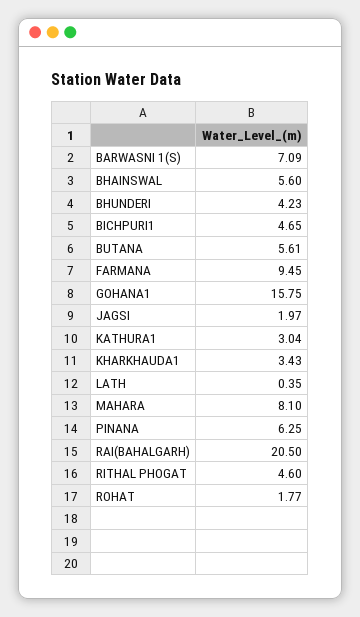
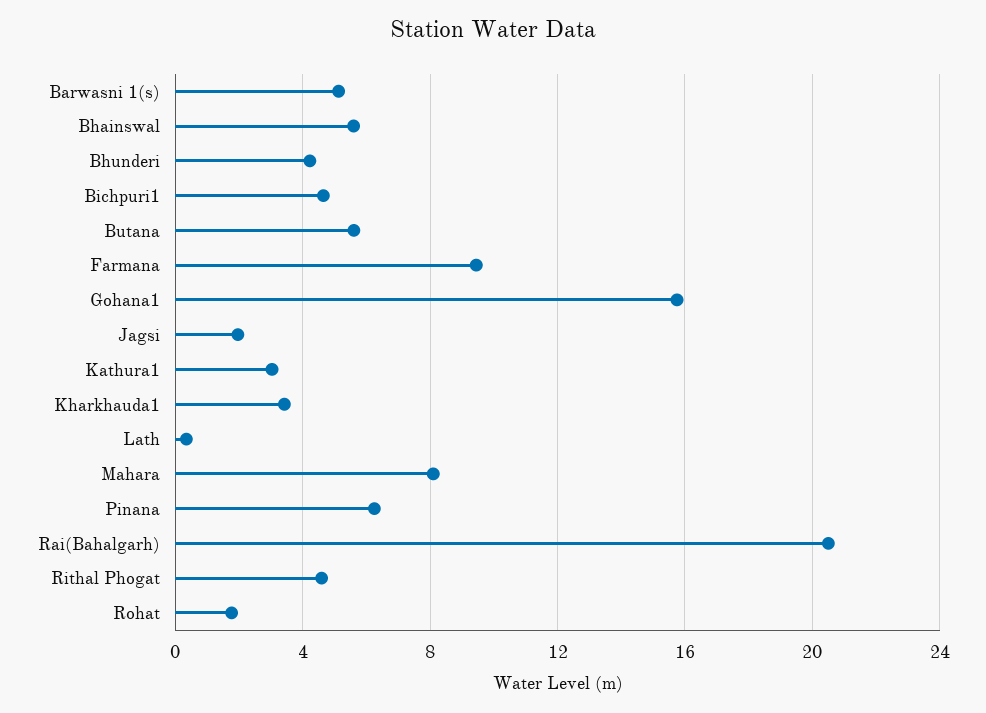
BARWASNI 1(S): 7.09 -> 5

